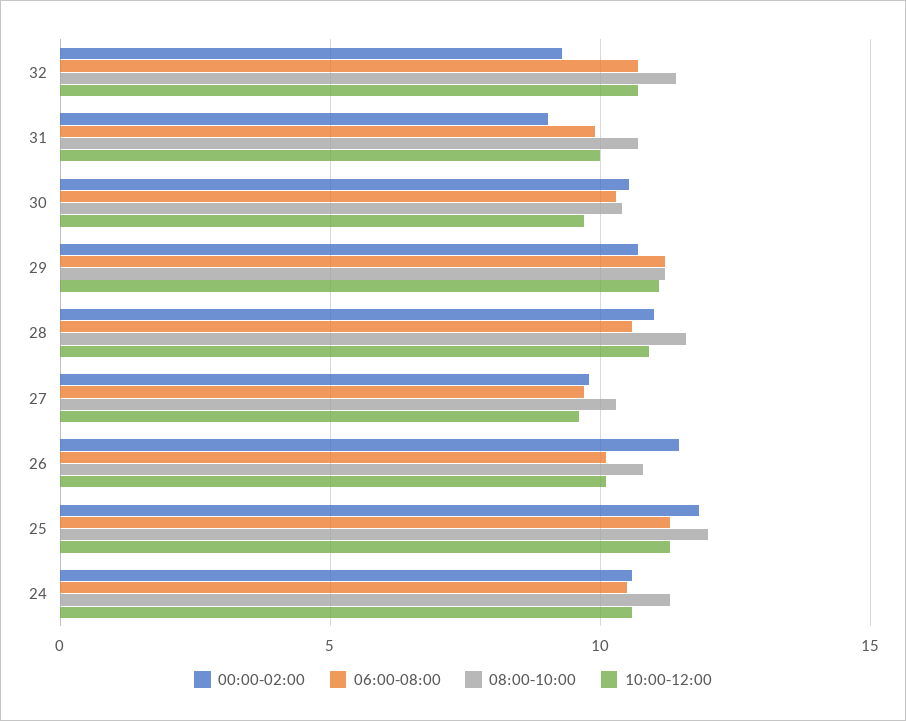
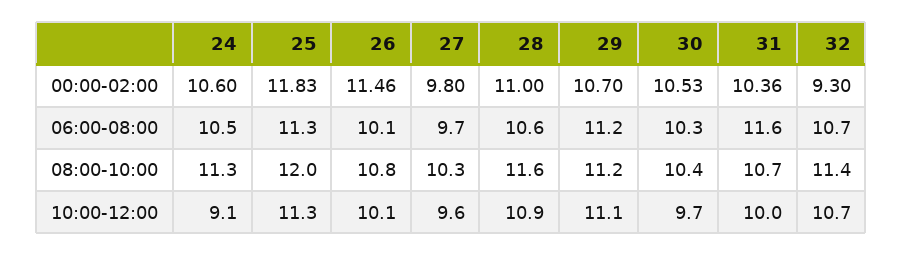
00:00-02:00, 31: 9 -> 10.36
06:00-08:00, 31: 10 -> 11.6
10:00-12:00, 24: 10.5 -> 9.1

